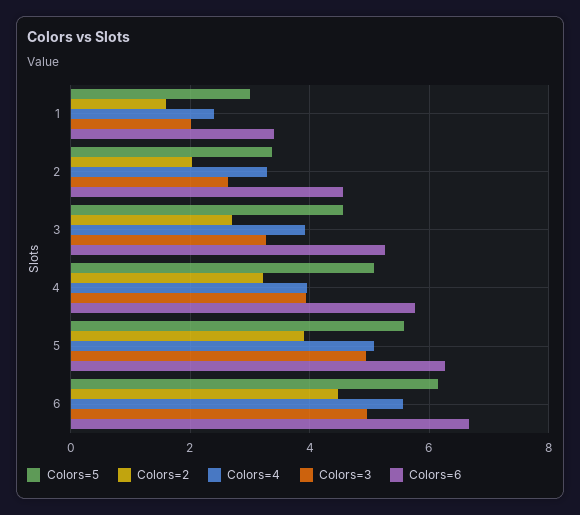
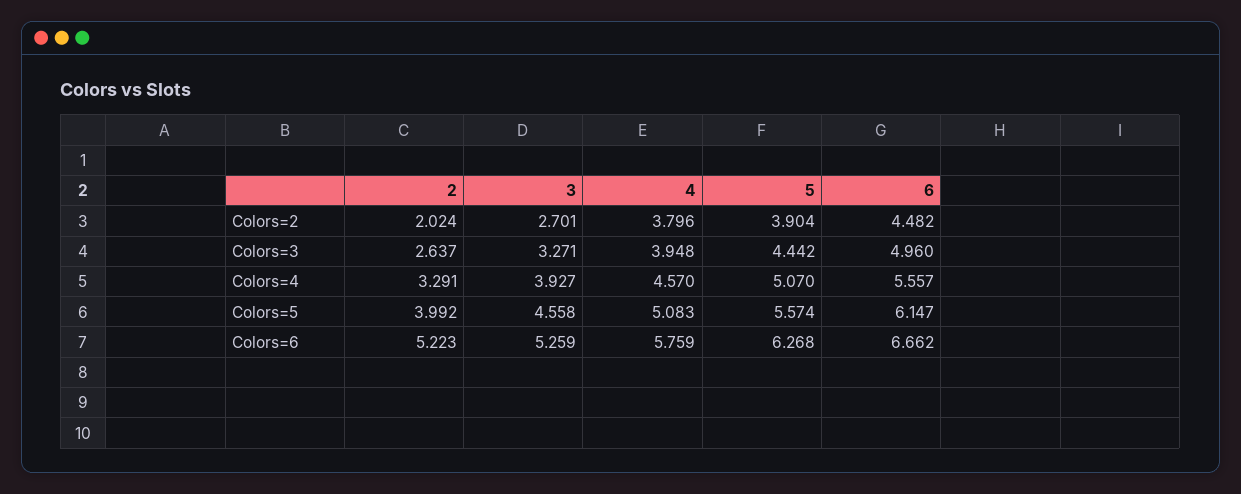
Colors=5, 1: 3 -> none
Colors=2, 1: 1.6 -> none
Colors=4, 1: 2.4 -> none
Colors=3, 1: 2 -> none
Colors=6, 1: 3.4 -> none
Colors=5, 2: 3.4 -> 3.992
Colors=6, 2: 4.6 -> 5.223
Colors=2, 4: 3.2 -> 3.796
Colors=4, 4: 4 -> 4.57
Colors=3, 5: 5 -> 4.442

